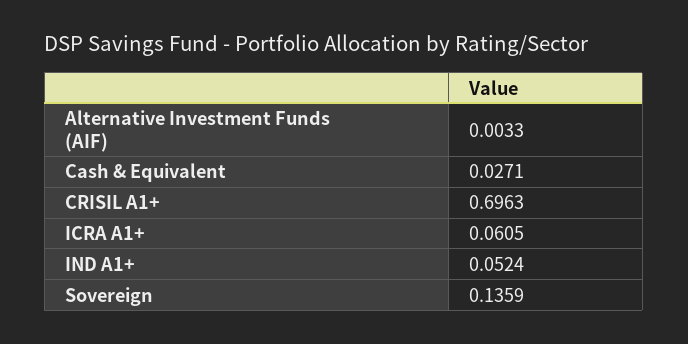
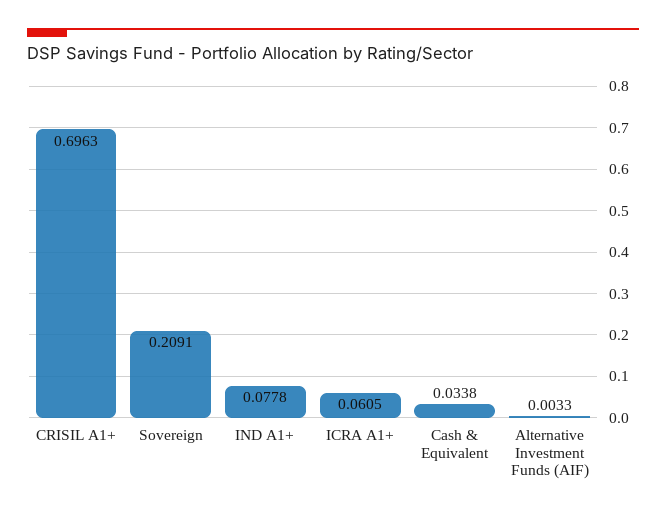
Cash & Equivalent: 0.0271 -> 0.0338
IND A1+: 0.0524 -> 0.0778
Sovereign: 0.1359 -> 0.2091

